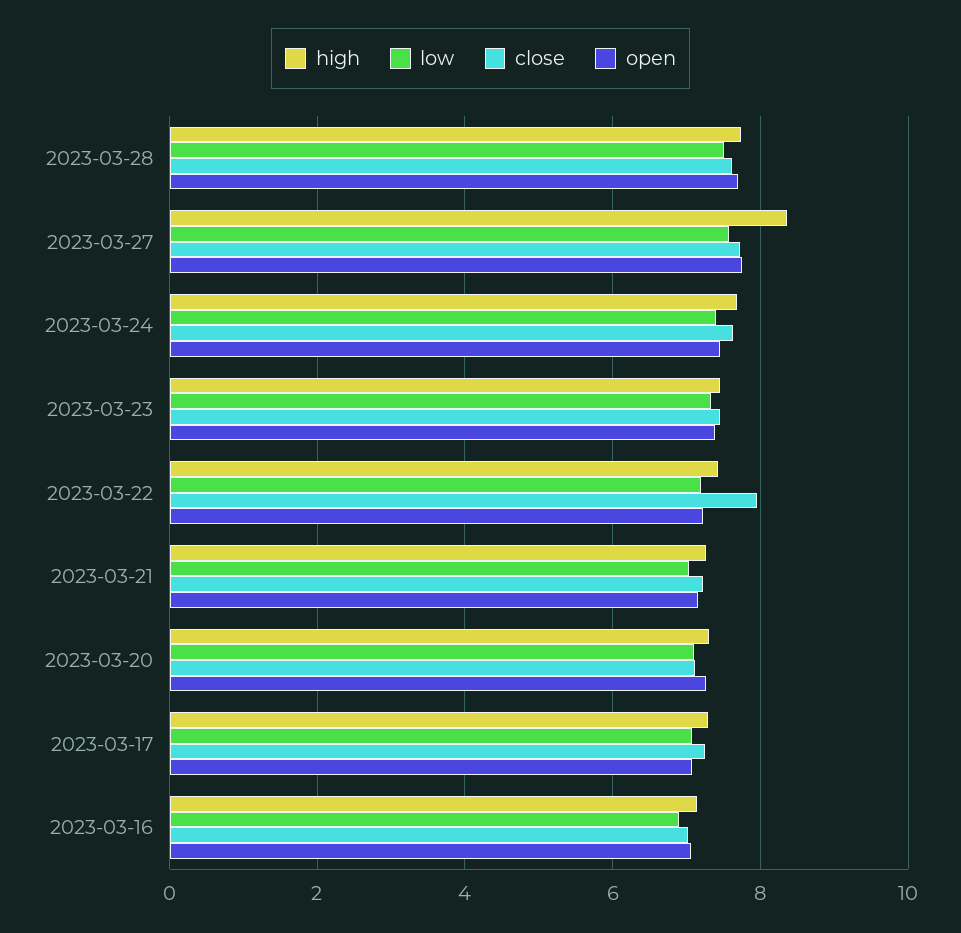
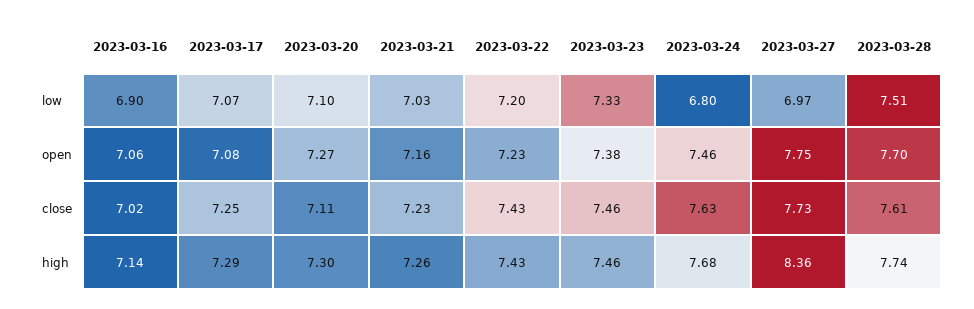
low, 2023-03-27: 7.6 -> 6.97
low, 2023-03-24: 7.4 -> 6.8
close, 2023-03-22: 8 -> 7.43

